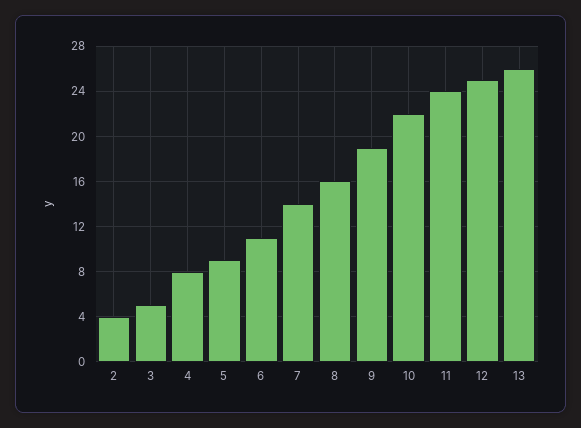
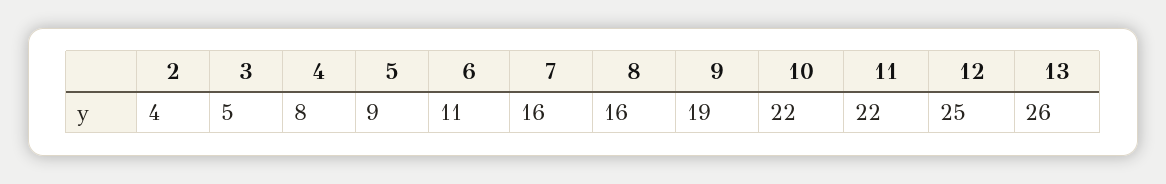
7: 14 -> 16
11: 24 -> 22

